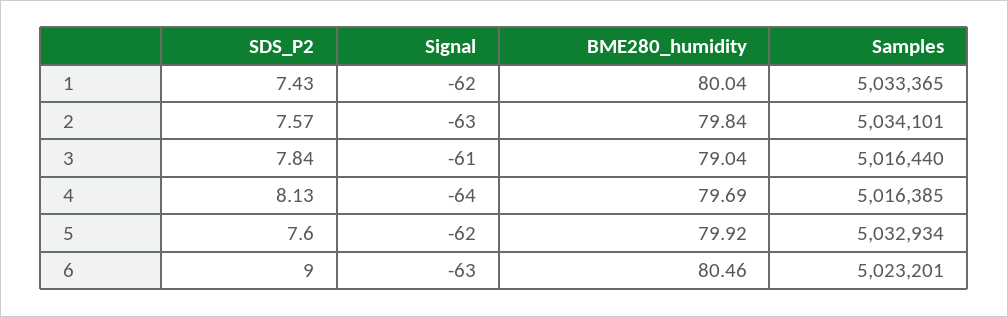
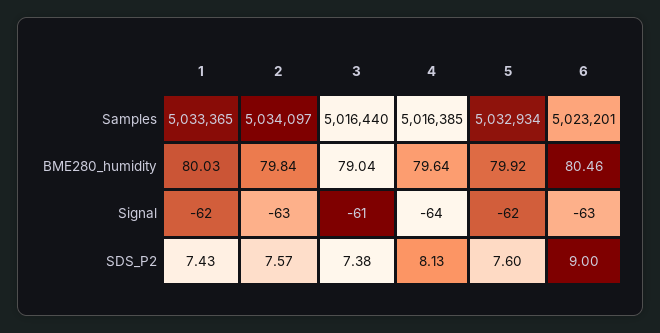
BME280_humidity, 1: 80.04 -> 80.03
Samples, 2: 5034101 -> 5034097
SDS_P2, 3: 7.84 -> 7.38
BME280_humidity, 4: 79.69 -> 79.64

